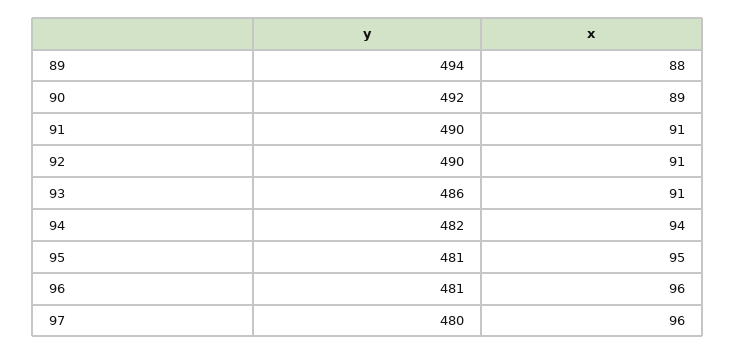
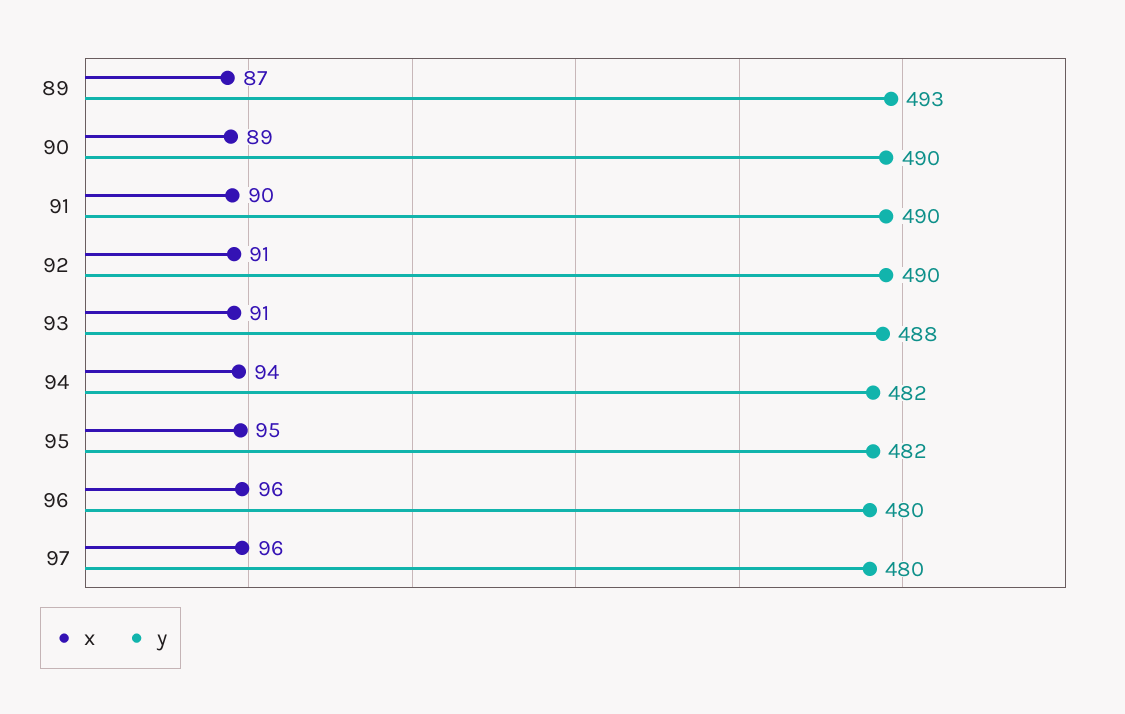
y, 89: 494 -> 493
x, 89: 88 -> 87
y, 90: 492 -> 490
x, 91: 91 -> 90
y, 93: 486 -> 488
y, 95: 481 -> 482
y, 96: 481 -> 480

